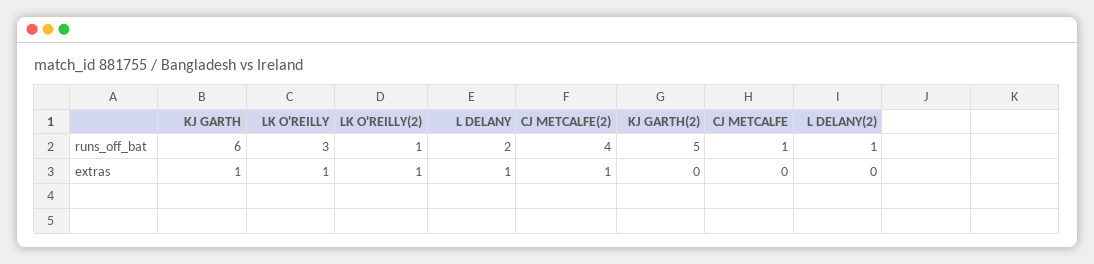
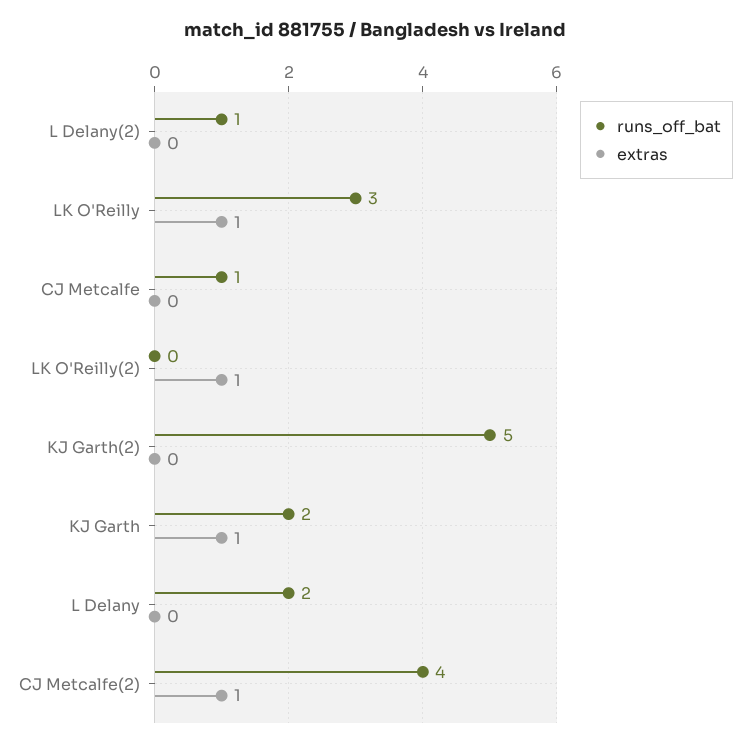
runs_off_bat, KJ GARTH: 6 -> 2
runs_off_bat, LK O'REILLY(2): 1 -> 0
extras, L DELANY: 1 -> 0

